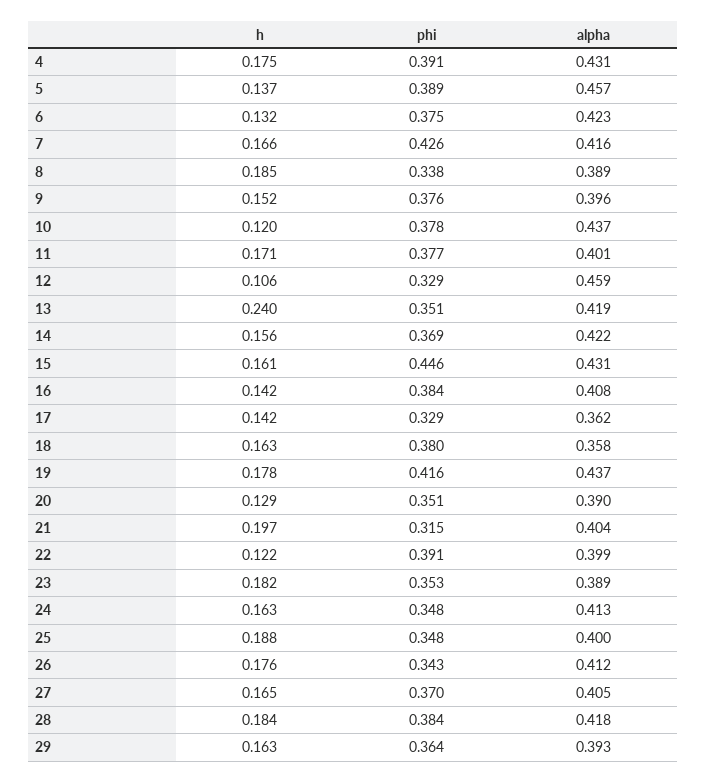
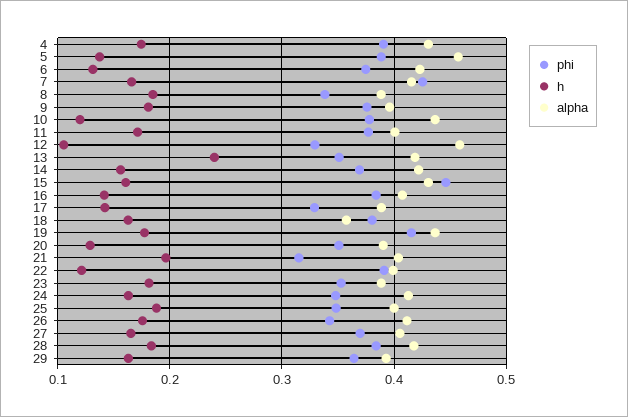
h, 9: 0.152 -> 0.18
alpha, 17: 0.362 -> 0.39

